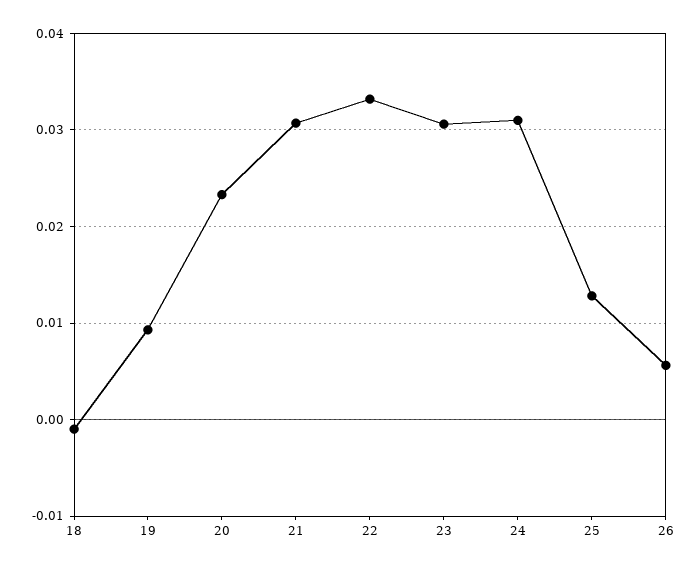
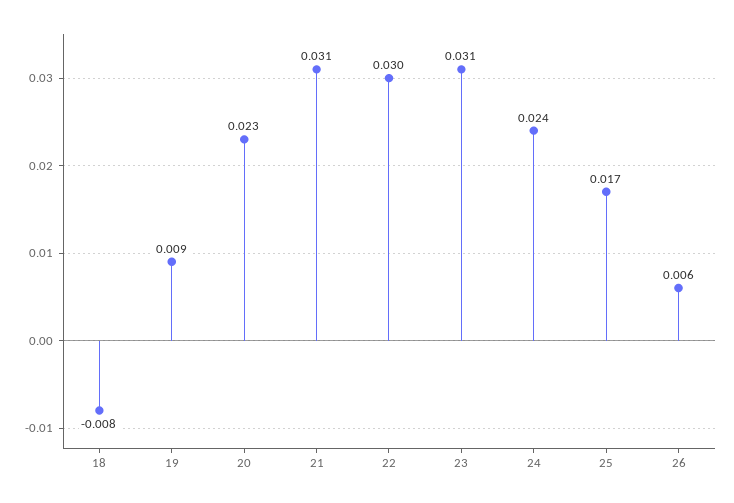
18: -0.001 -> -0.008
22: 0.033 -> 0.03
24: 0.031 -> 0.024
25: 0.013 -> 0.017

